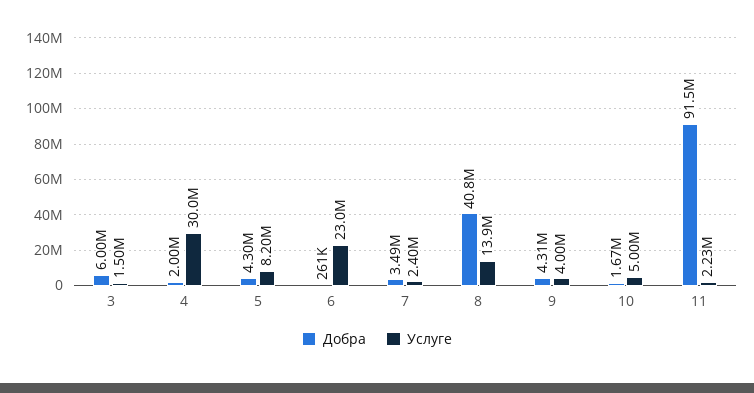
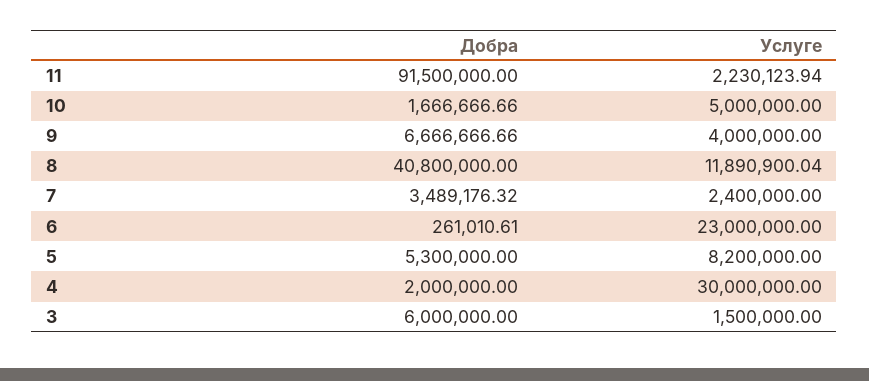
Добра, 5: 4300000 -> 5300000
Услуге, 8: 13900000 -> 11890900.04
Добра, 9: 4310000 -> 6666666.66

